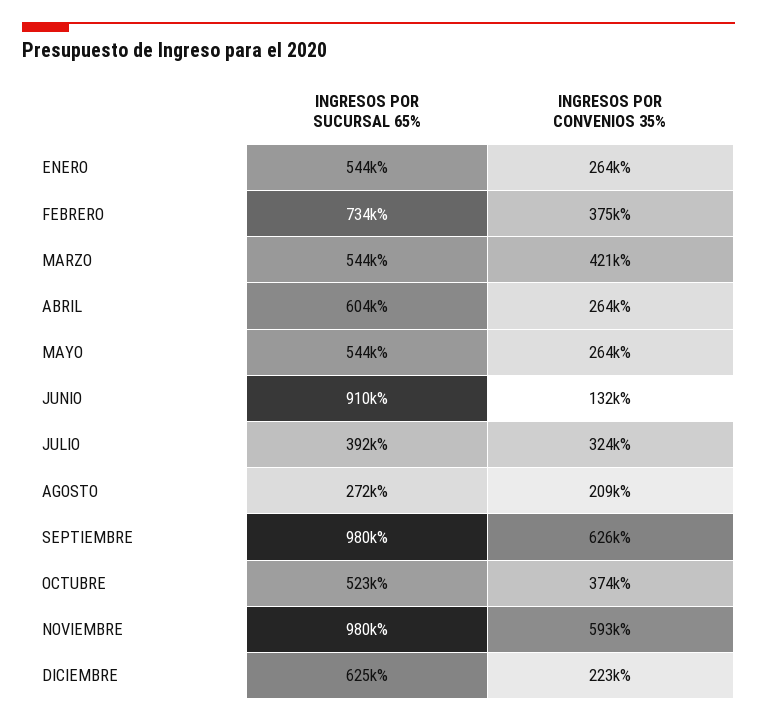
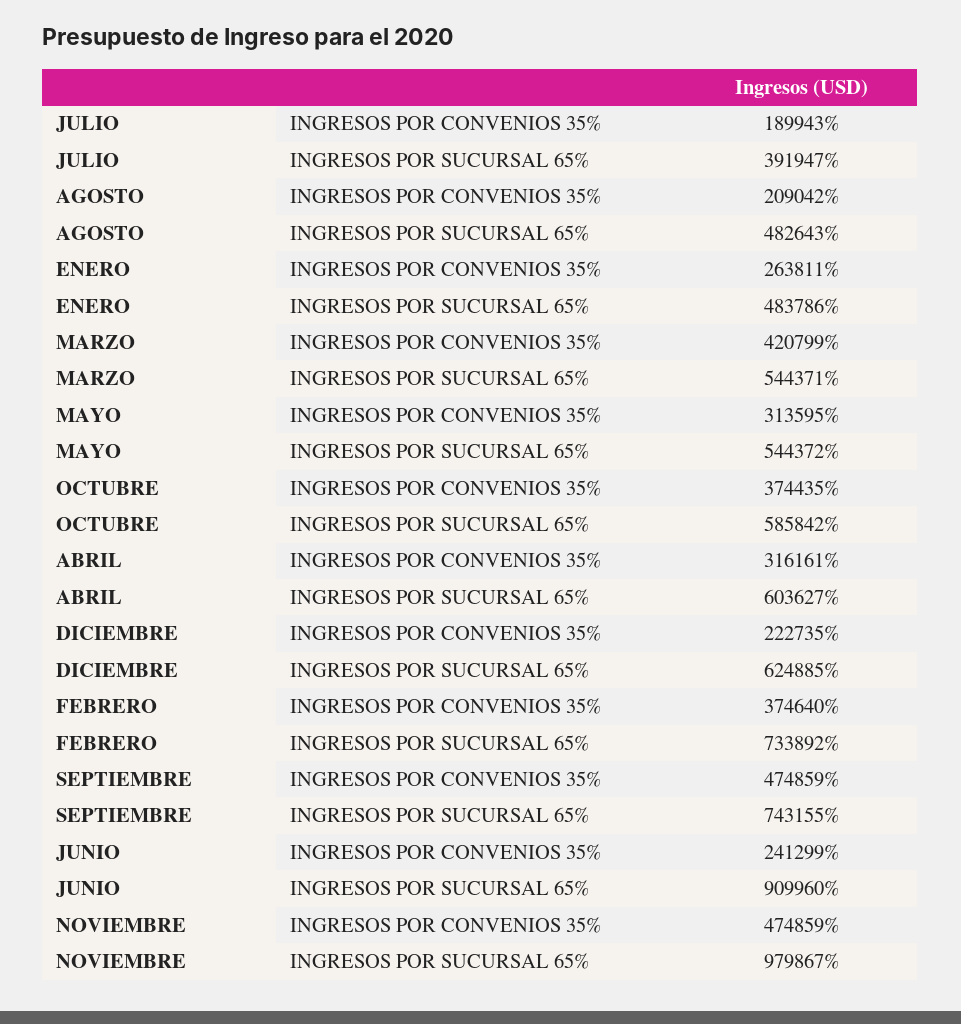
INGRESOS POR SUCURSAL 65%, ENERO: 544000 -> 483786
INGRESOS POR CONVENIOS 35%, ABRIL: 264000 -> 316161
INGRESOS POR CONVENIOS 35%, MAYO: 264000 -> 313595
INGRESOS POR CONVENIOS 35%, JUNIO: 132000 -> 241299
INGRESOS POR CONVENIOS 35%, JULIO: 324000 -> 189943
INGRESOS POR SUCURSAL 65%, AGOSTO: 272000 -> 482643
INGRESOS POR SUCURSAL 65%, SEPTIEMBRE: 980000 -> 743155
INGRESOS POR CONVENIOS 35%, SEPTIEMBRE: 626000 -> 474859
INGRESOS POR SUCURSAL 65%, OCTUBRE: 523000 -> 585842
INGRESOS POR CONVENIOS 35%, NOVIEMBRE: 593000 -> 474859

